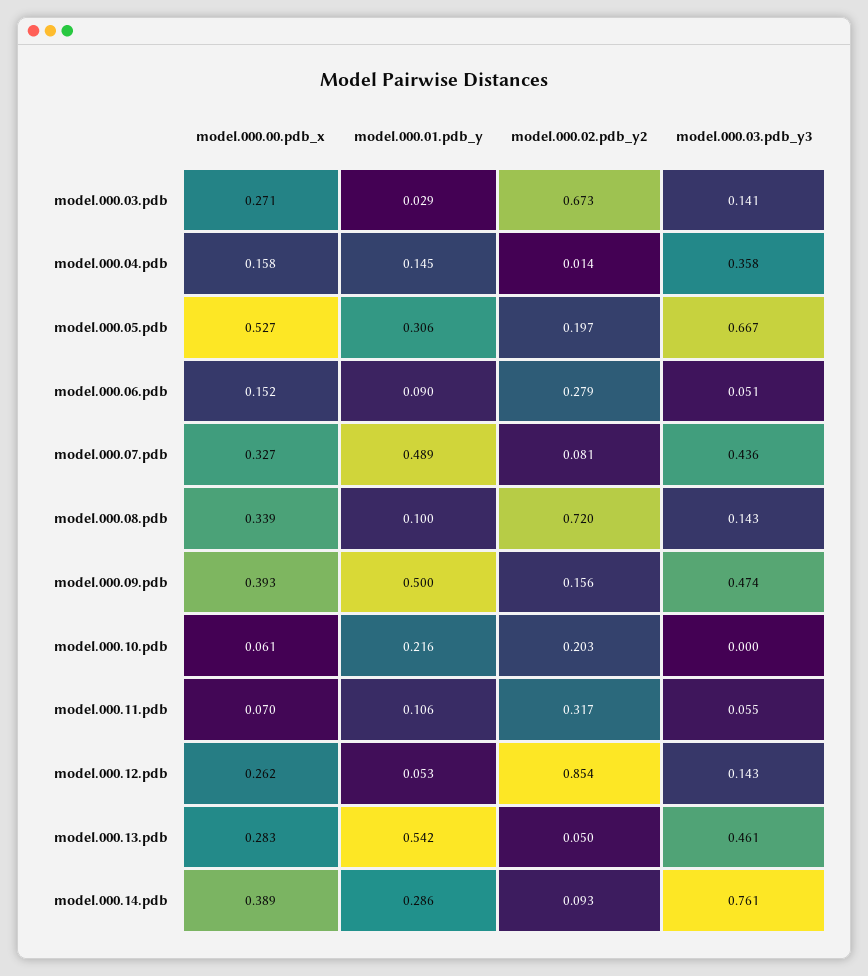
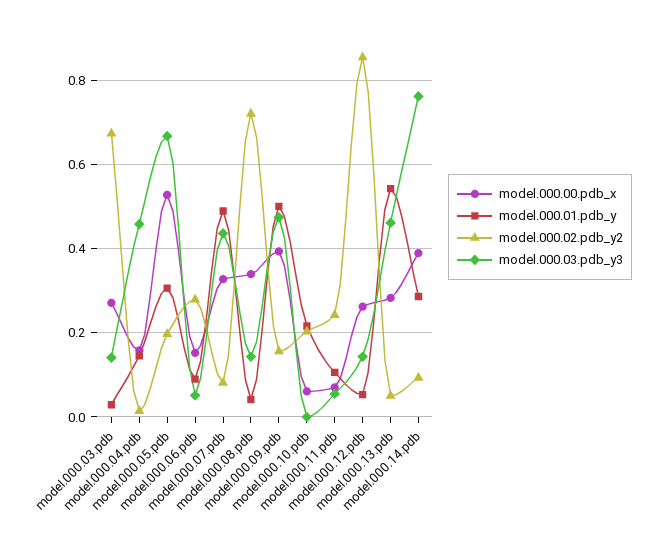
model.000.03.pdb_y3, model.000.04.pdb: 0.358 -> 0.46
model.000.01.pdb_y, model.000.08.pdb: 0.1 -> 0.04
model.000.02.pdb_y2, model.000.11.pdb: 0.317 -> 0.24

